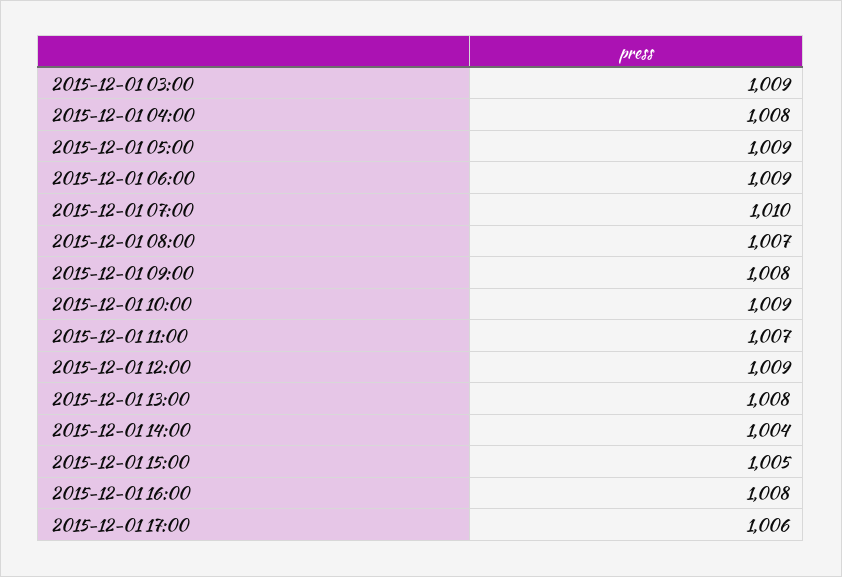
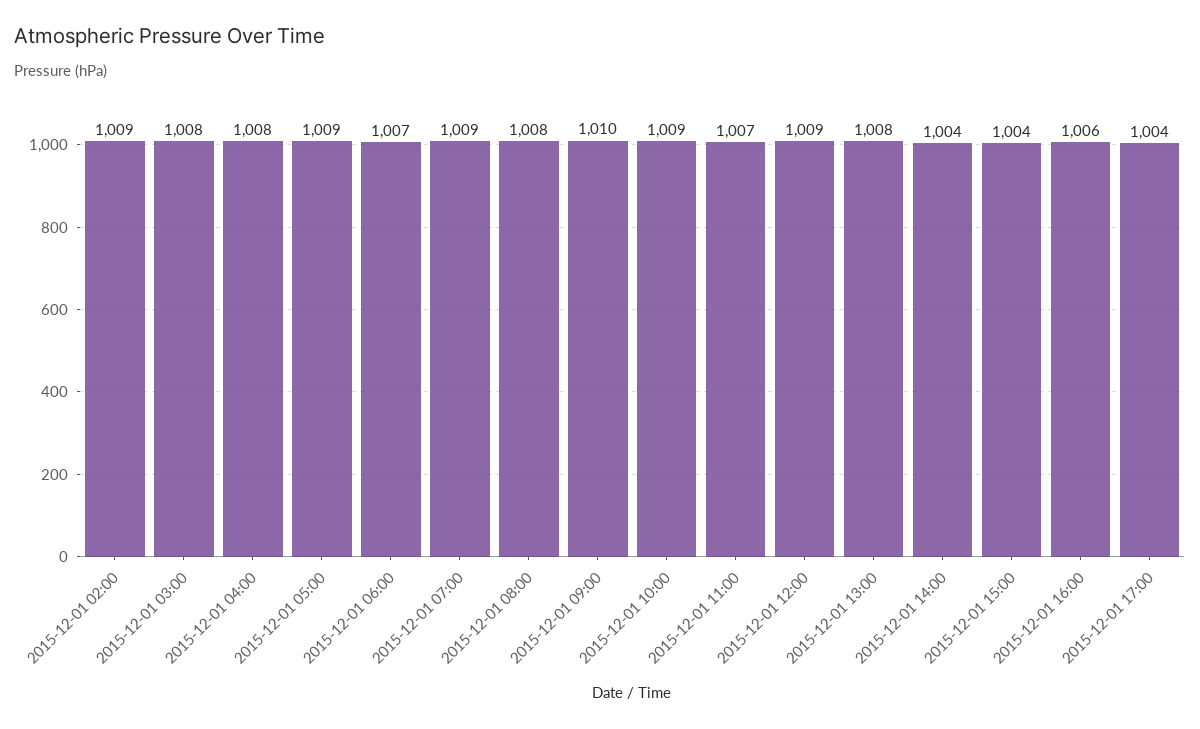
2015-12-01 03:00: 1009 -> 1008
2015-12-01 06:00: 1009 -> 1007
2015-12-01 07:00: 1010 -> 1009
2015-12-01 08:00: 1007 -> 1008
2015-12-01 09:00: 1008 -> 1010
2015-12-01 15:00: 1005 -> 1004
2015-12-01 16:00: 1008 -> 1006
2015-12-01 17:00: 1006 -> 1004
2015-12-01 02:00: none -> 1009

